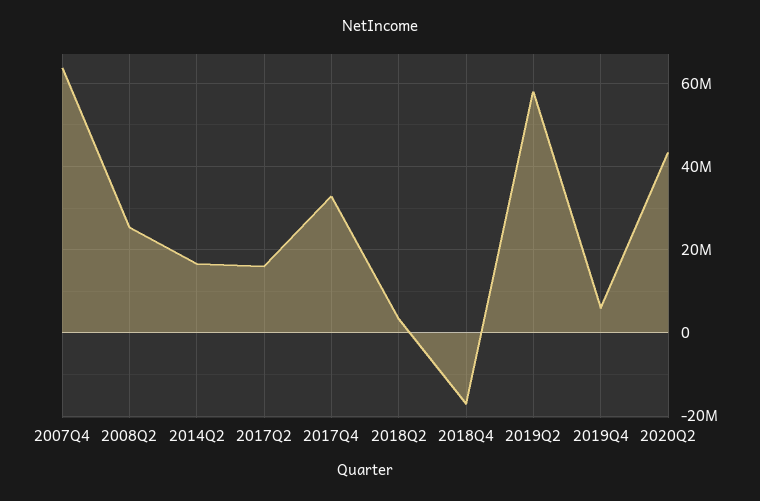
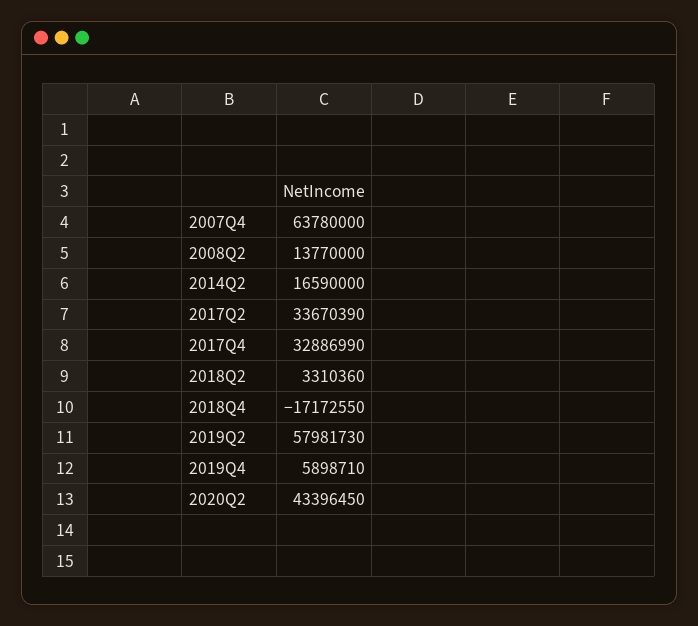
2008Q2: 26000000 -> 13770000
2017Q2: 16000000 -> 33670390

